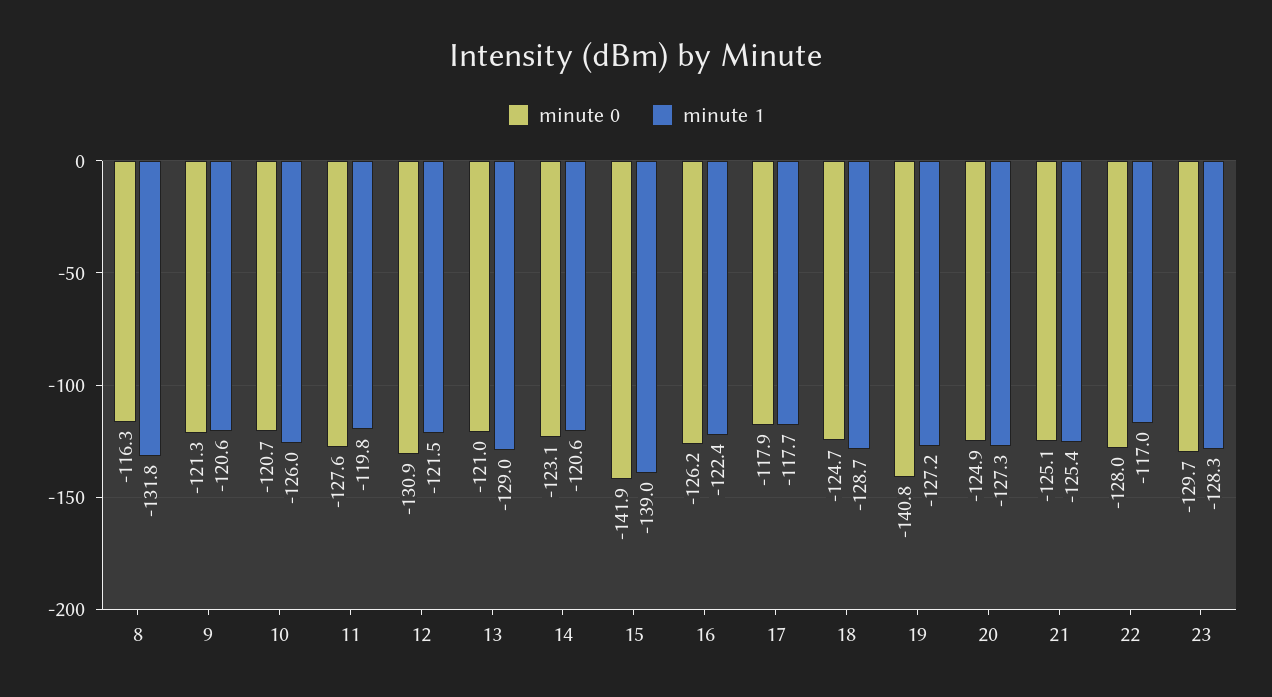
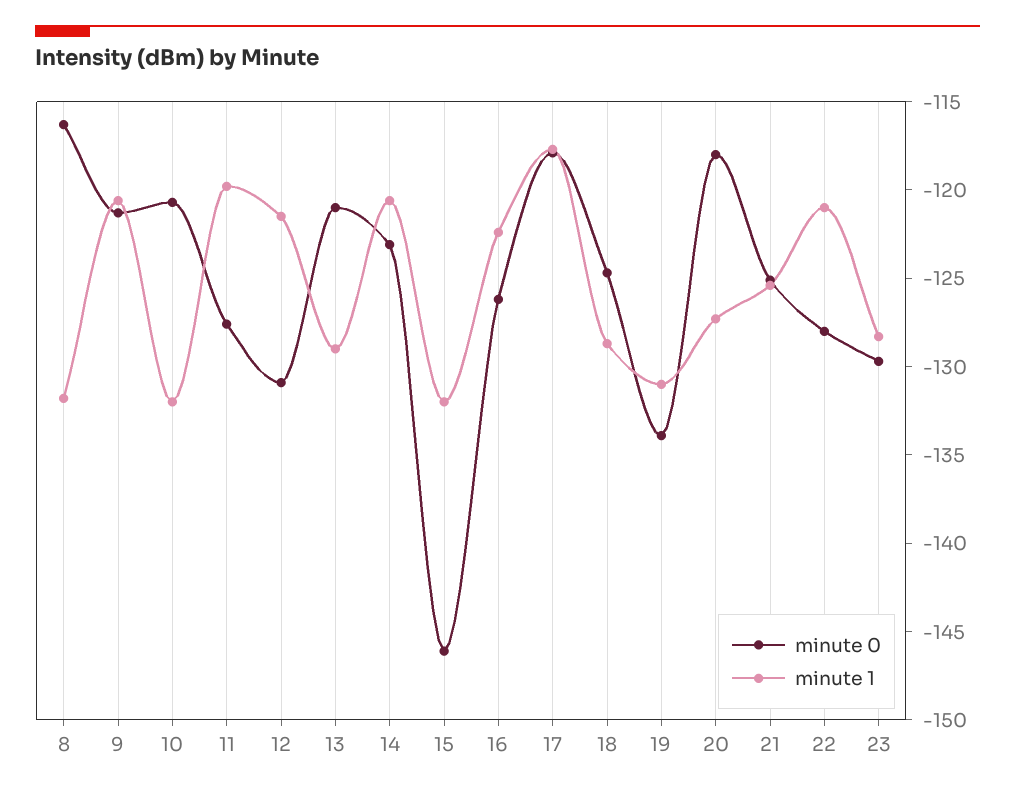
minute 1, 10: -126 -> -132
minute 0, 15: -141.9 -> -146
minute 1, 15: -139 -> -132
minute 0, 19: -140.8 -> -134
minute 1, 19: -127.2 -> -131
minute 0, 20: -124.9 -> -118
minute 1, 22: -117 -> -121

